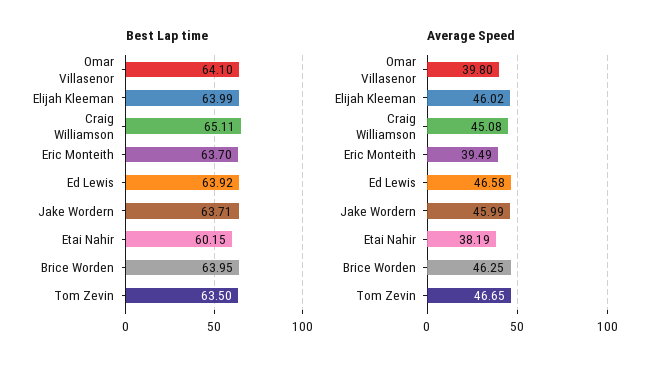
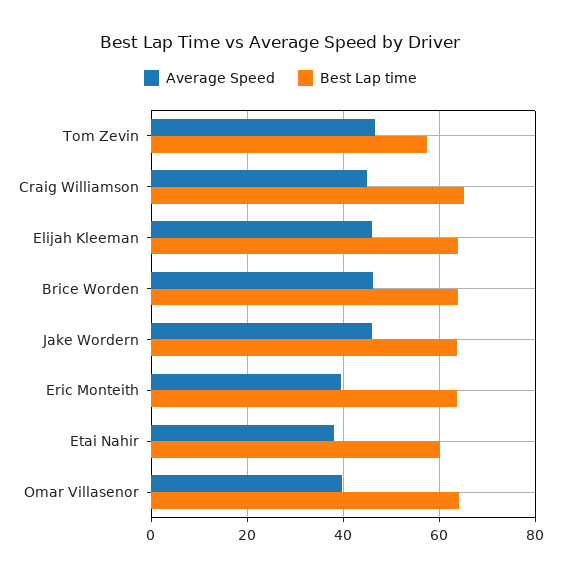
Best Lap time, Ed Lewis: 63.92 -> none
Best Lap time, Tom Zevin: 63.5 -> 58
Average Speed, Ed Lewis: 46.58 -> none

